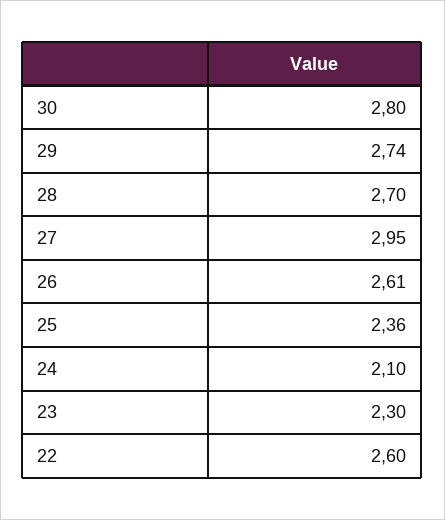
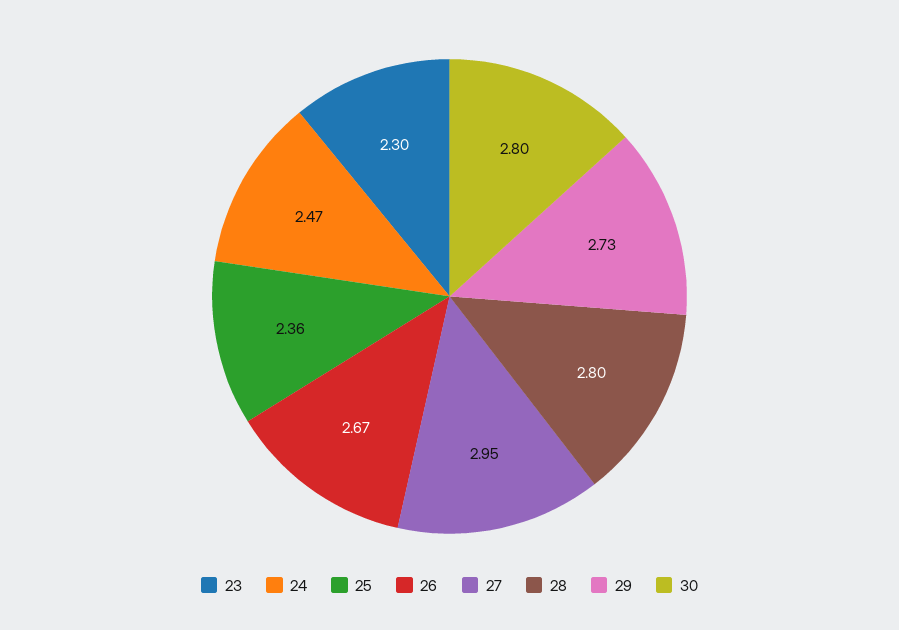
29: 2.74 -> 2.73
28: 2.7 -> 2.8
26: 2.61 -> 2.67
24: 2.1 -> 2.47
22: 2.6 -> none

